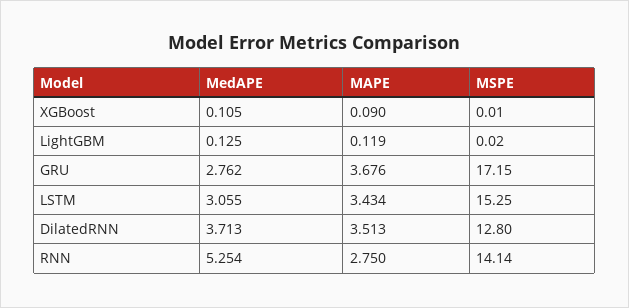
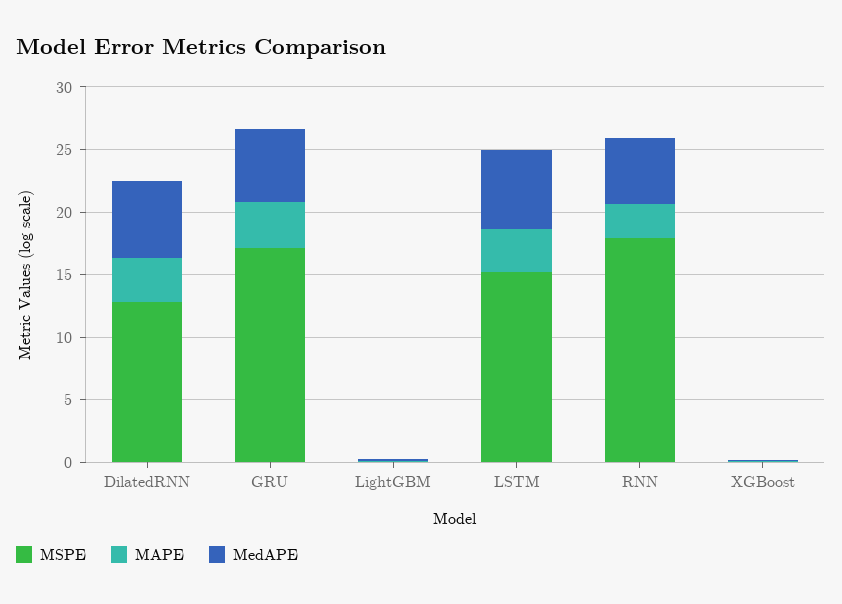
MedAPE, GRU: 2.762 -> 6
MedAPE, LSTM: 3.055 -> 6
MedAPE, DilatedRNN: 3.713 -> 6
MSPE, RNN: 14.14 -> 18

